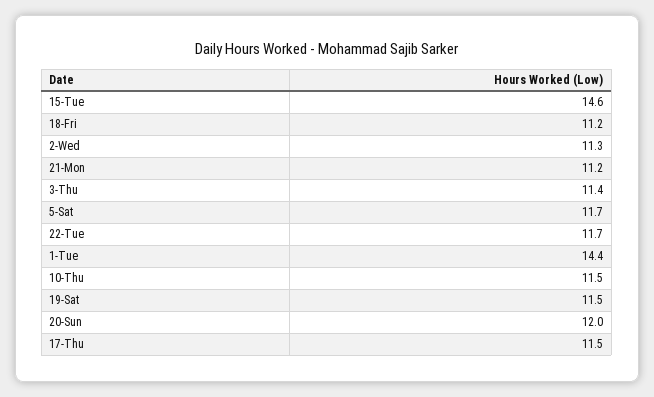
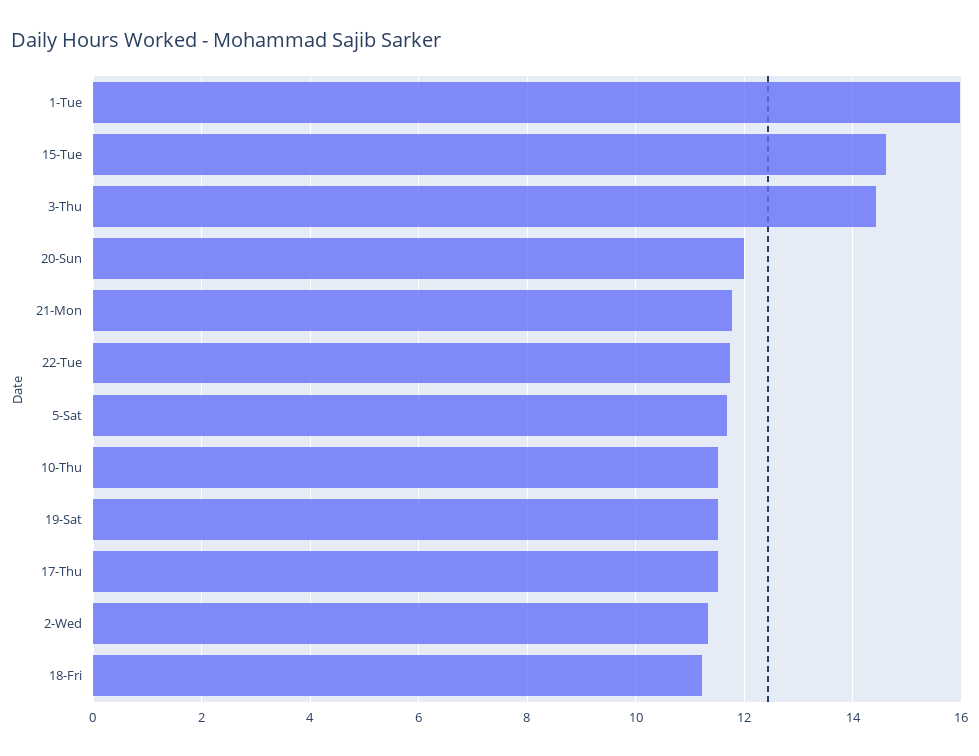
21-Mon: 11.2 -> 11.8
3-Thu: 11.4 -> 14.4
1-Tue: 14.4 -> 16

